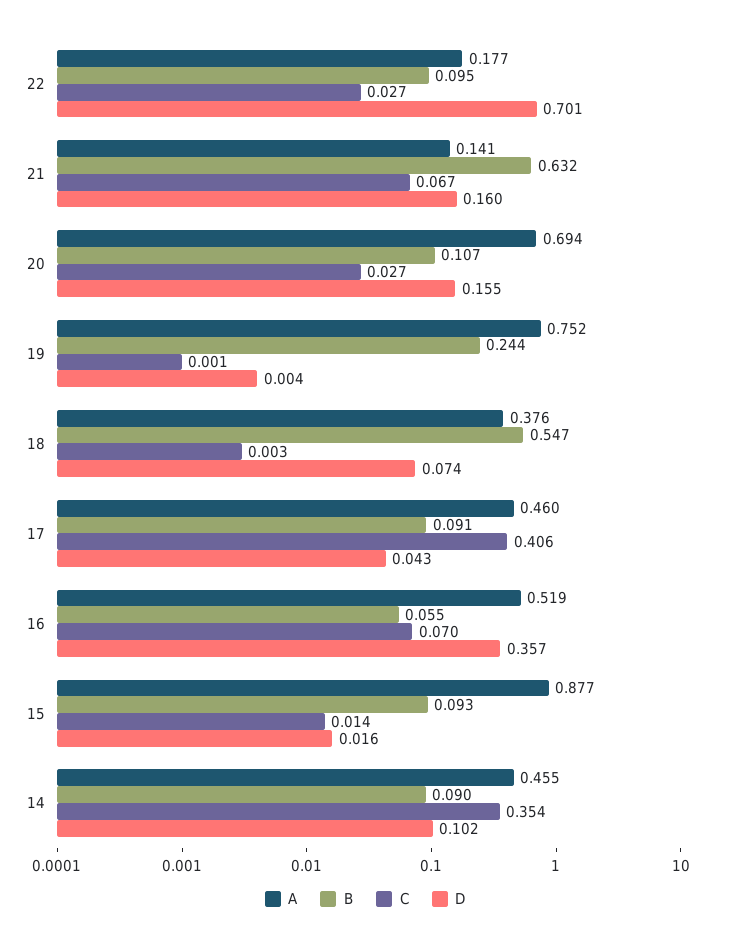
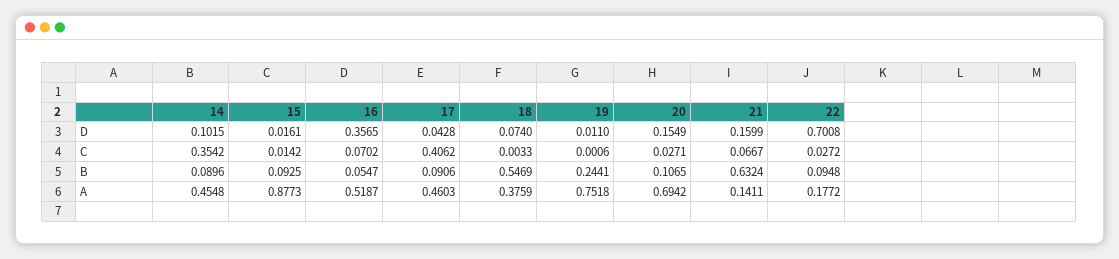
D, 19: 0.004 -> 0.011

